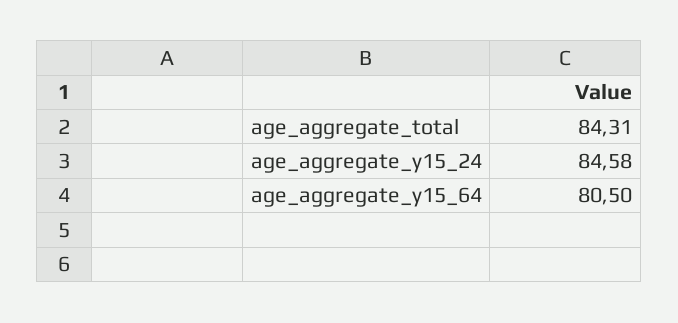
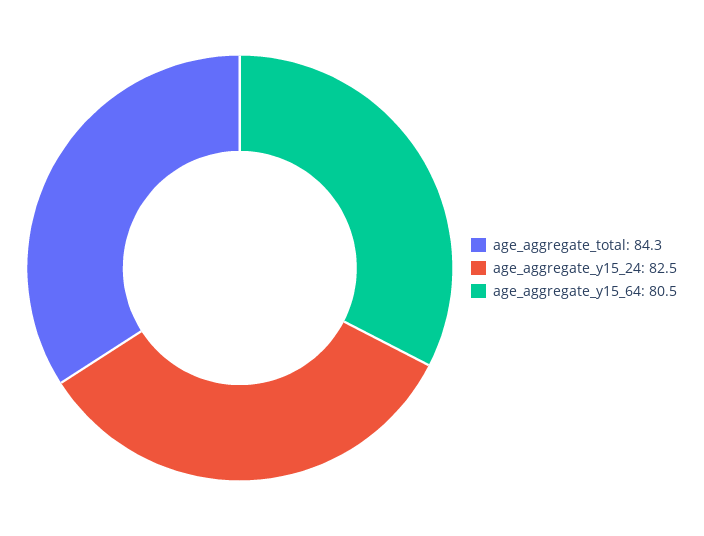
age_aggregate_y15_24: 84.58 -> 82.5

